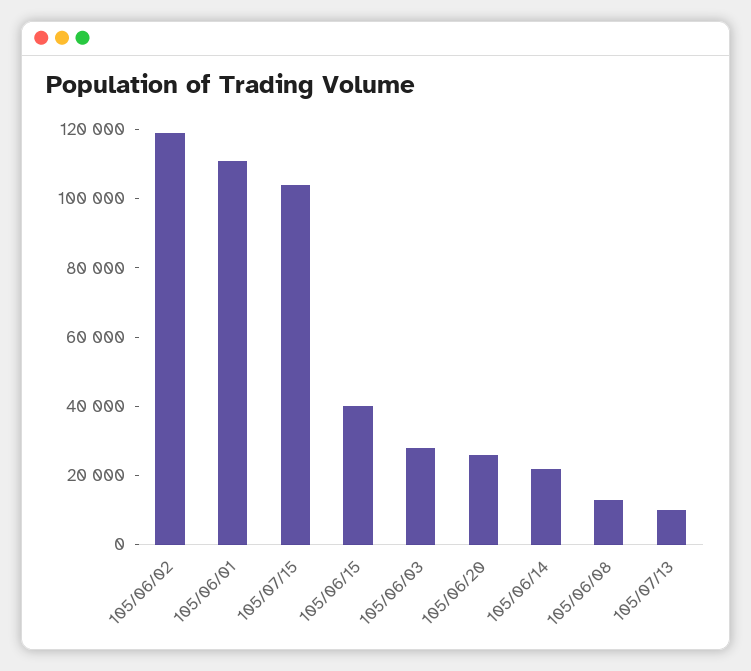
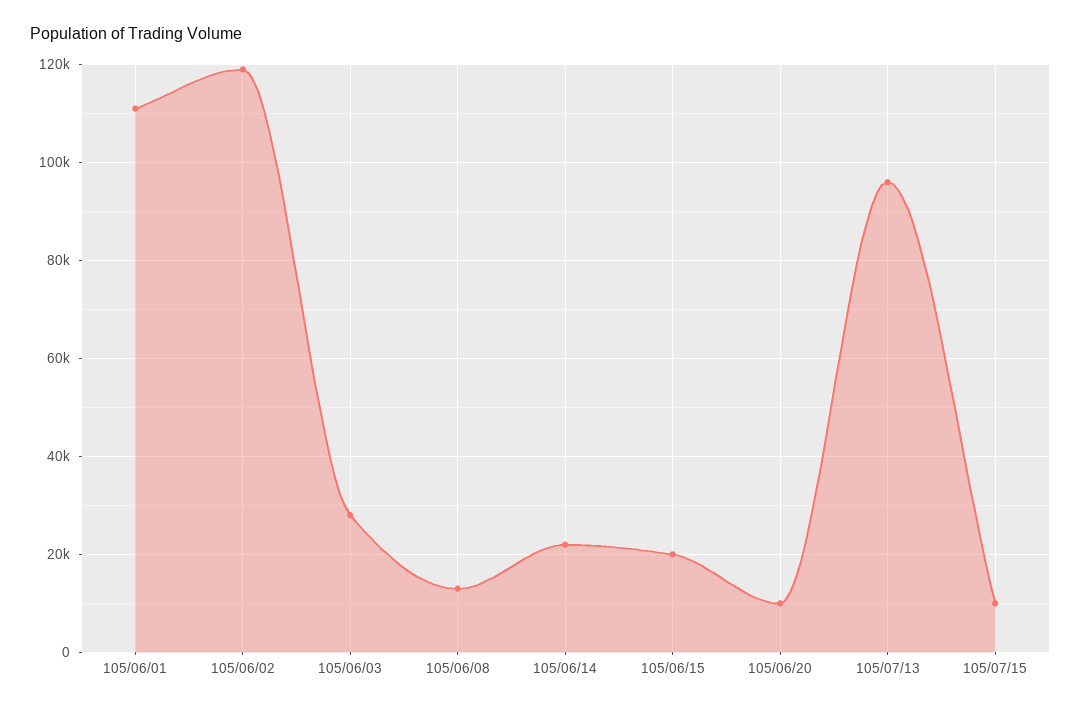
105/07/15: 105000 -> 10000
105/06/15: 40000 -> 20000
105/06/20: 25000 -> 10000
105/07/13: 10000 -> 96000

